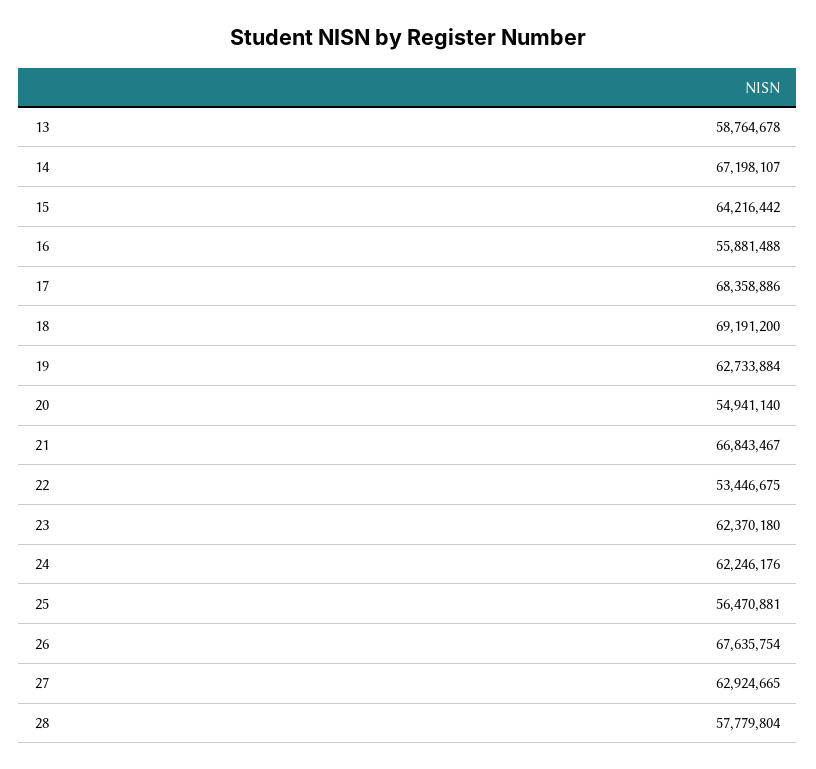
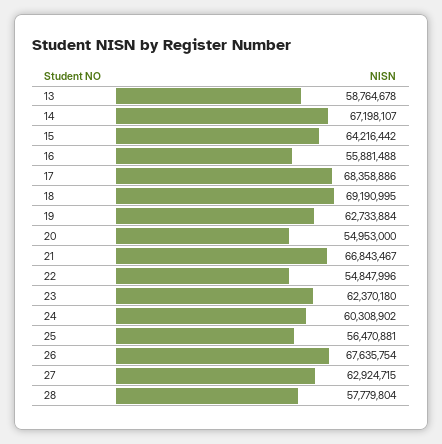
18: 69191200 -> 69190995
20: 54941140 -> 54953000
22: 53446675 -> 54847996
24: 62246176 -> 60308902
27: 62924665 -> 62924715

